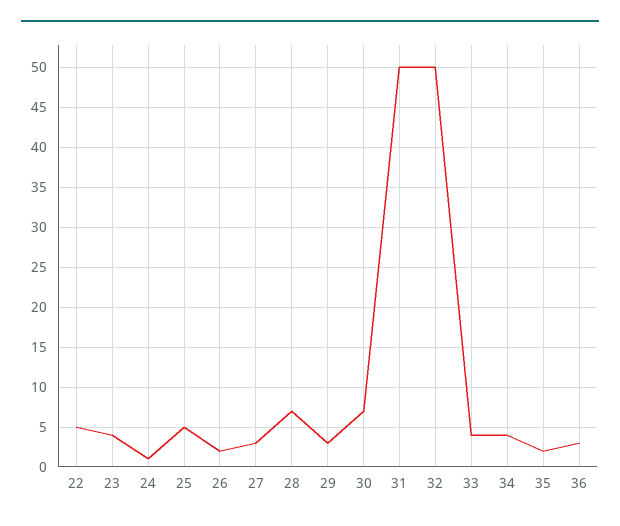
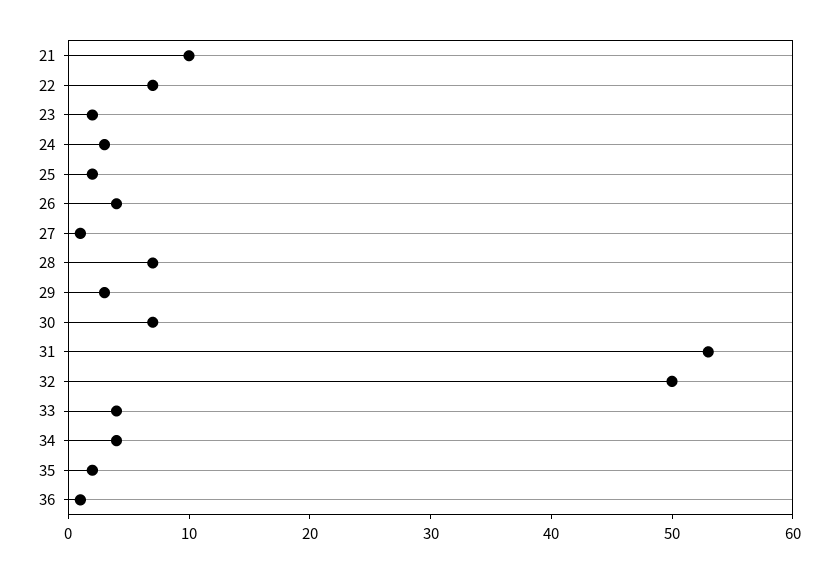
22: 5 -> 7
23: 4 -> 2
24: 1 -> 3
25: 5 -> 2
26: 2 -> 4
27: 3 -> 1
31: 50 -> 53
36: 3 -> 1
21: none -> 10

